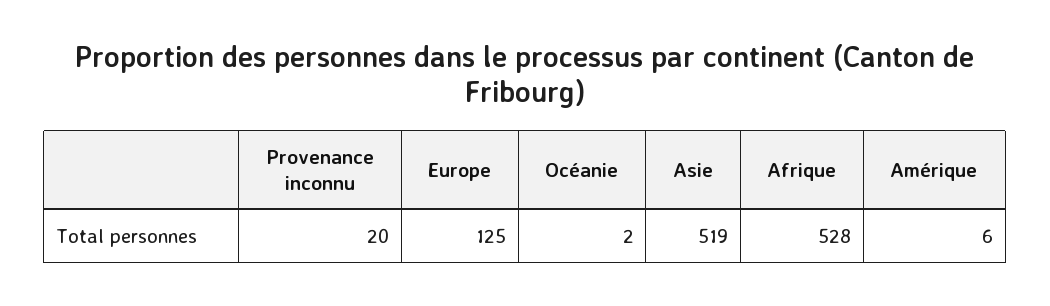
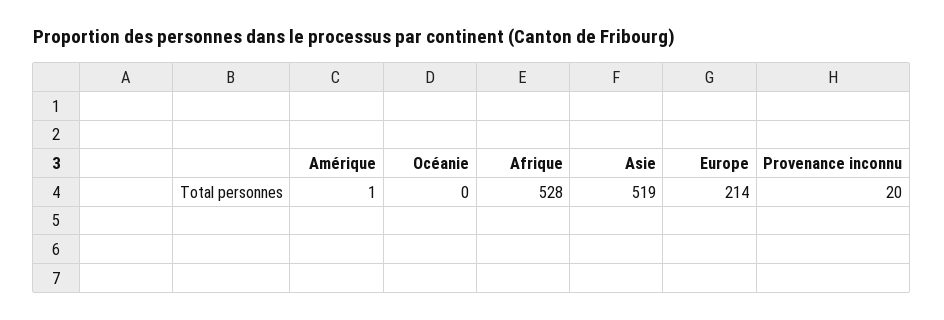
Europe: 125 -> 214
Océanie: 2 -> 0
Amérique: 6 -> 1

